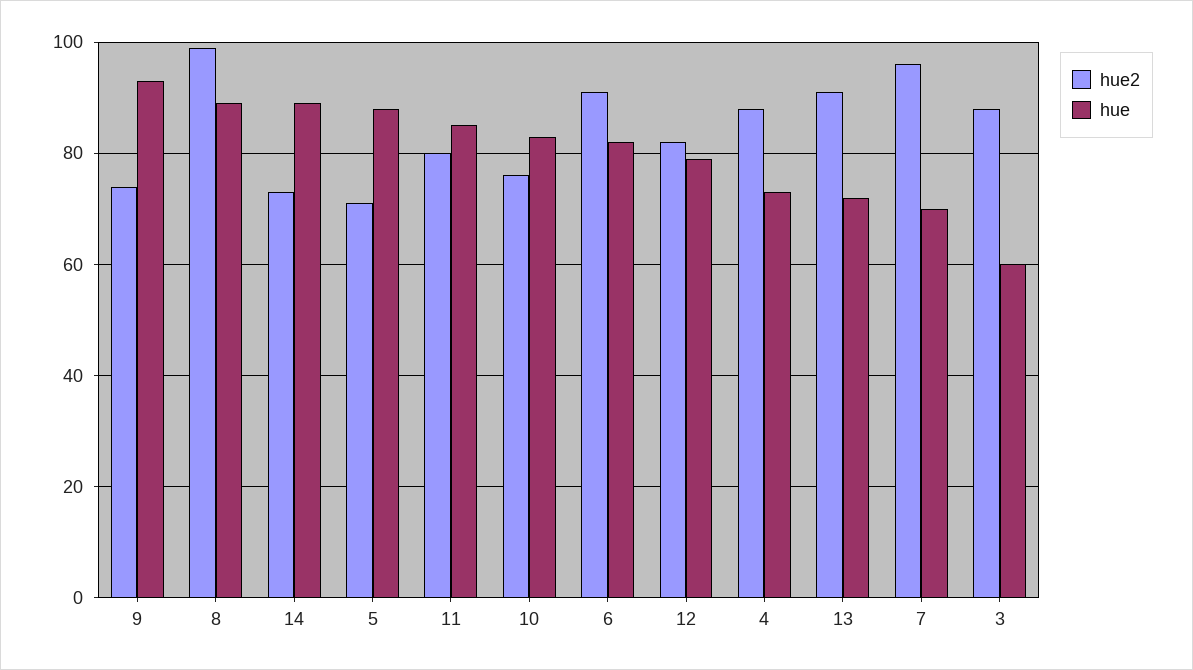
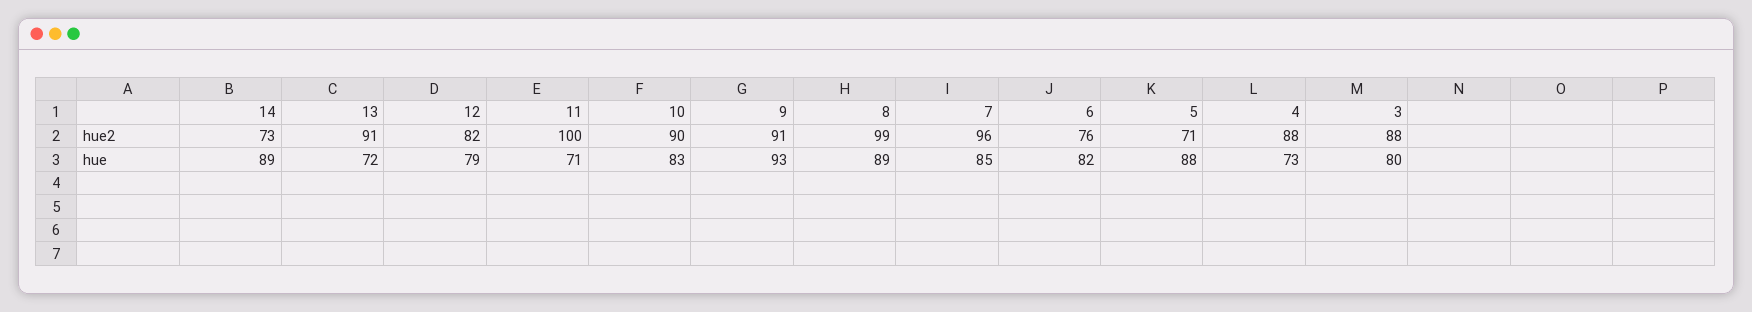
hue2, 9: 75 -> 91
hue2, 11: 80 -> 100
hue, 11: 85 -> 71
hue2, 10: 75 -> 90
hue2, 6: 90 -> 76
hue, 7: 70 -> 85
hue, 3: 60 -> 80

